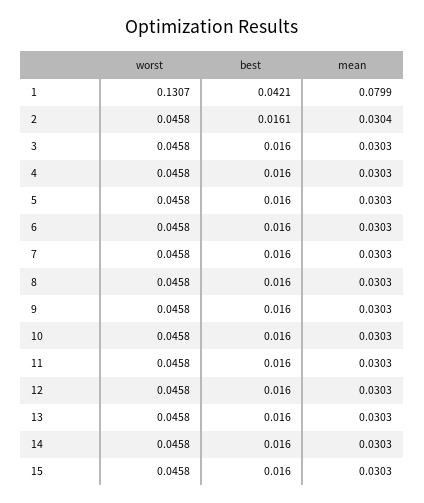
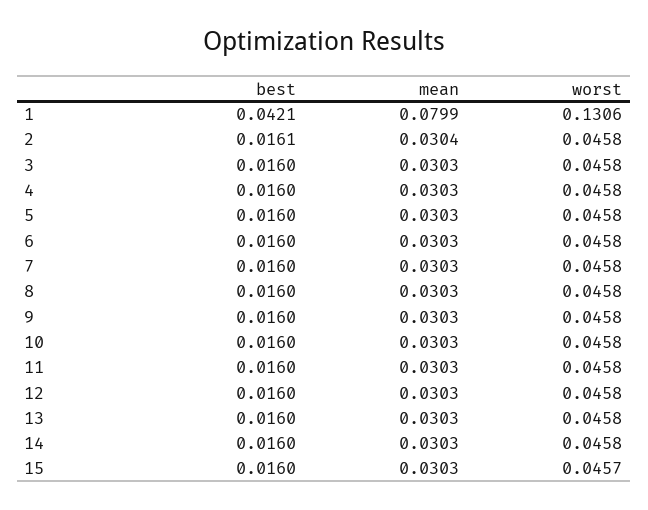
worst, 1: 0.1307 -> 0.1306
worst, 15: 0.0458 -> 0.0457

